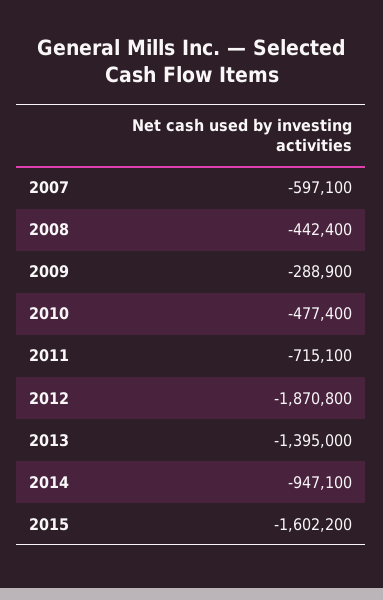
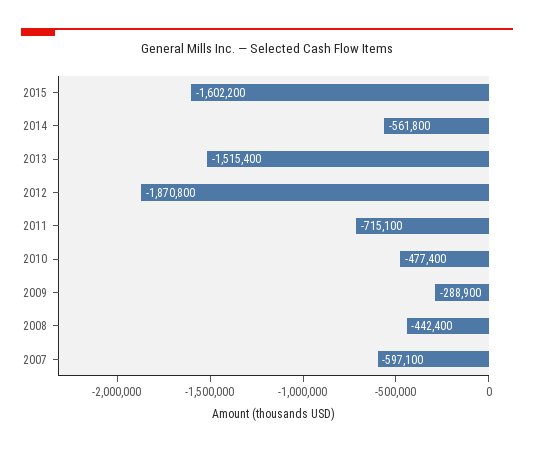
2013: -1395000 -> -1515400
2014: -947100 -> -561800

